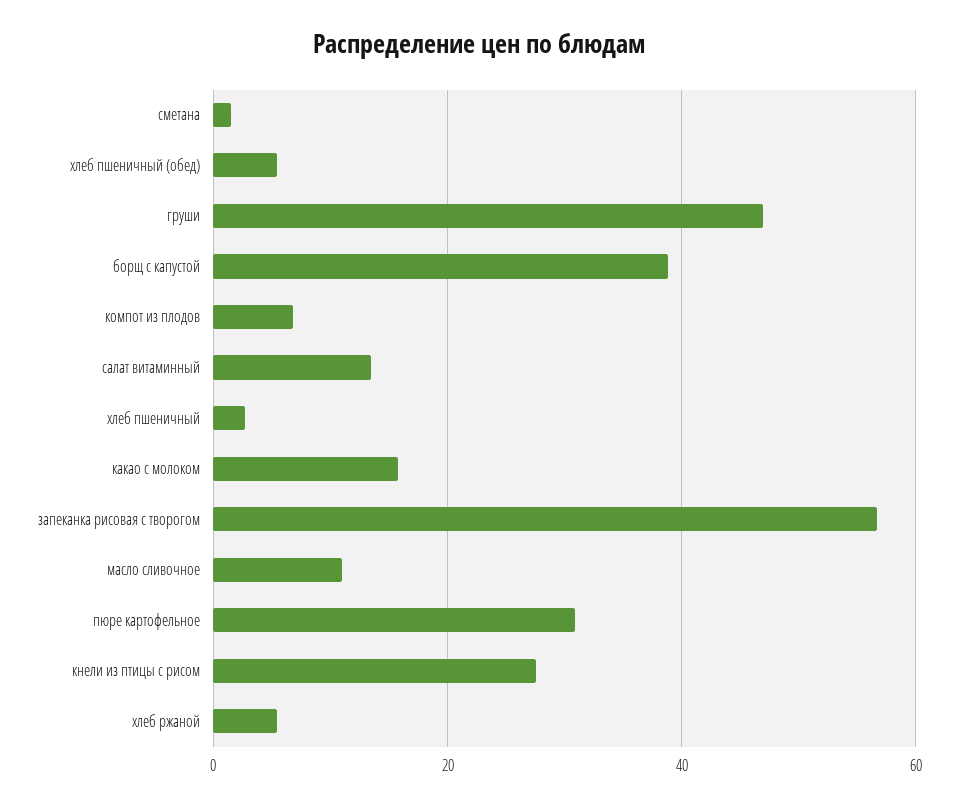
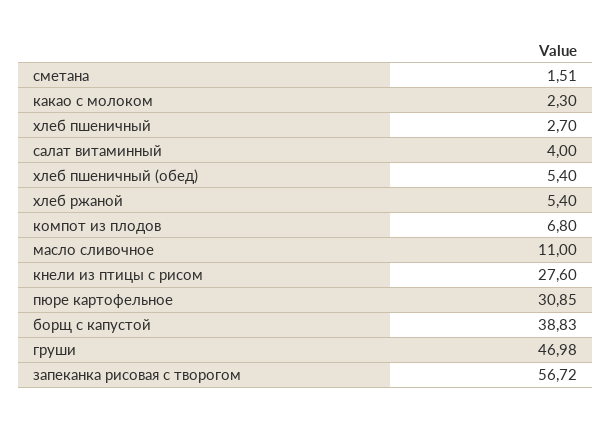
салат витаминный: 14 -> 4
какао с молоком: 16 -> 2.3

